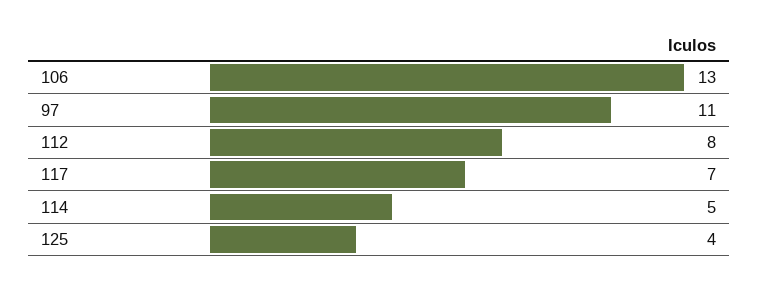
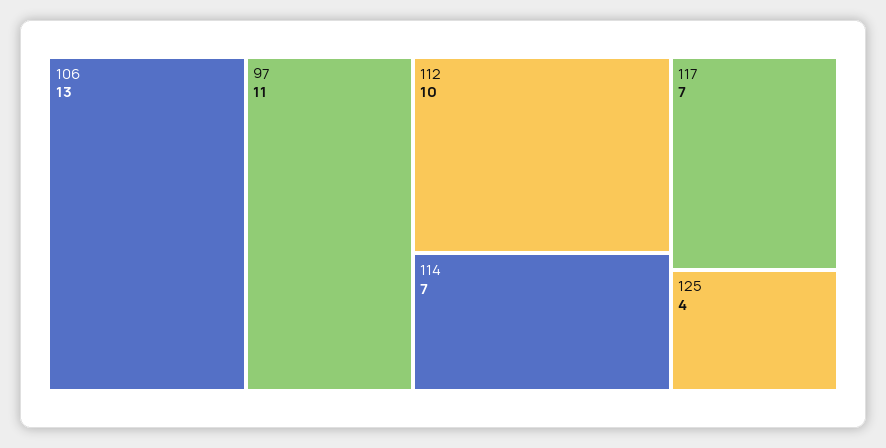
112: 8 -> 10
114: 5 -> 7

